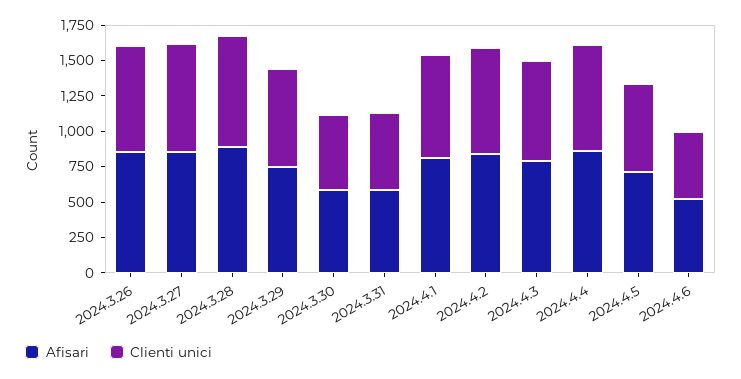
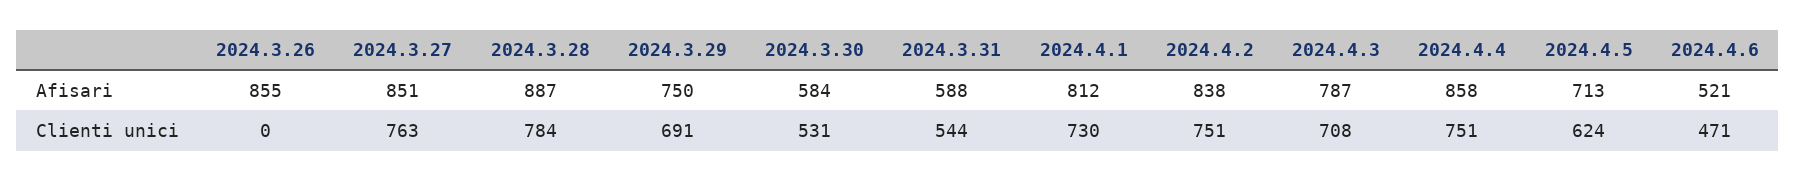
Clienti unici, 2024.3.26: 750 -> 0

